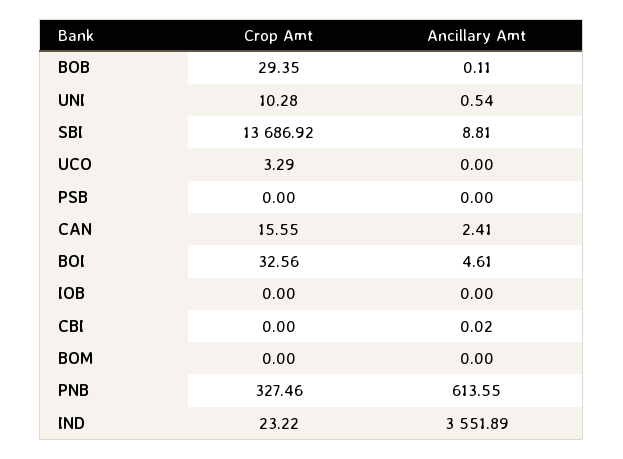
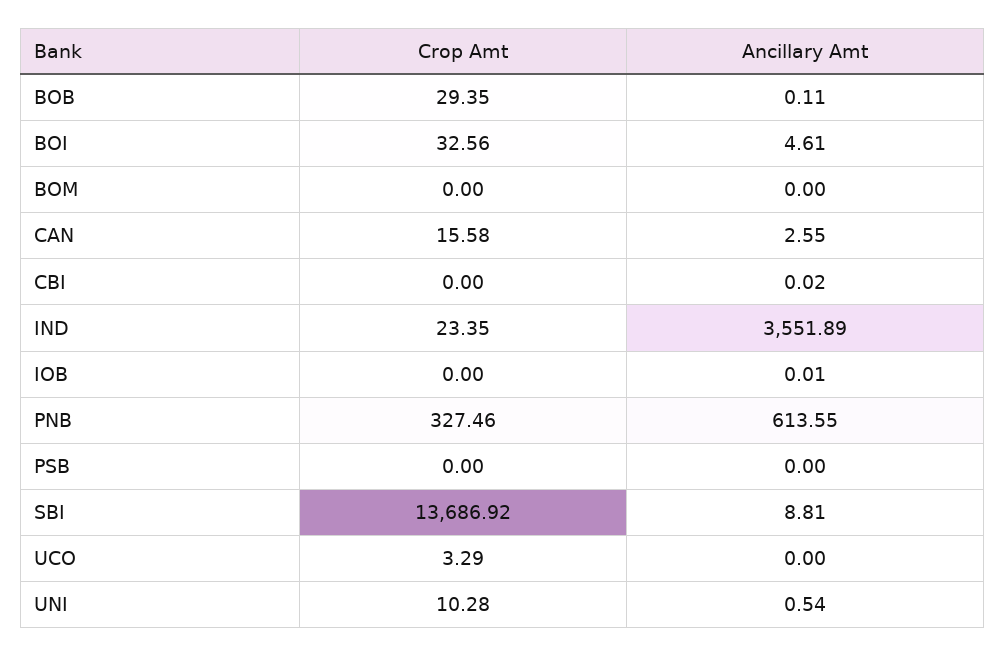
Crop Amt, CAN: 15.55 -> 15.58
Ancillary Amt, CAN: 2.41 -> 2.55
Ancillary Amt, IOB: 0 -> 0.01
Crop Amt, IND: 23.22 -> 23.35

